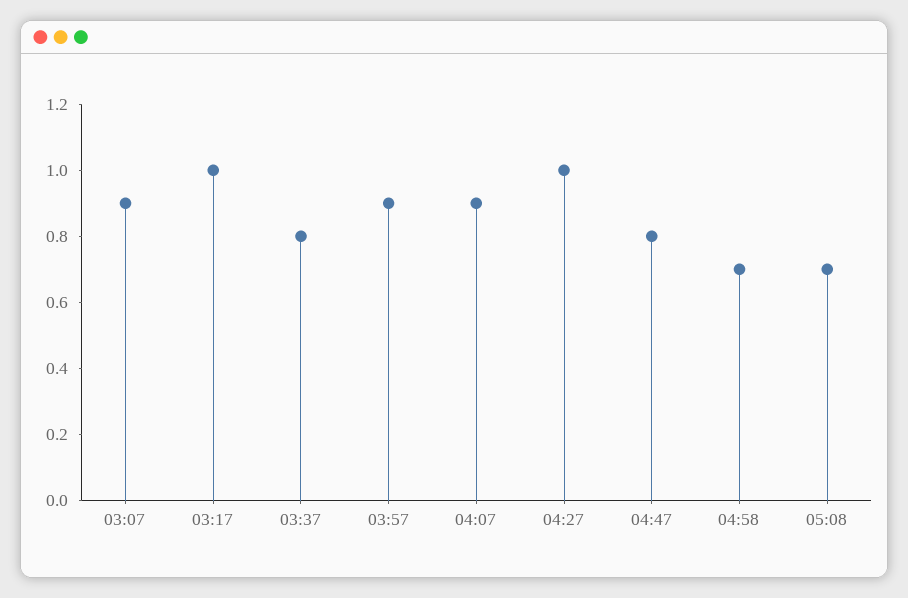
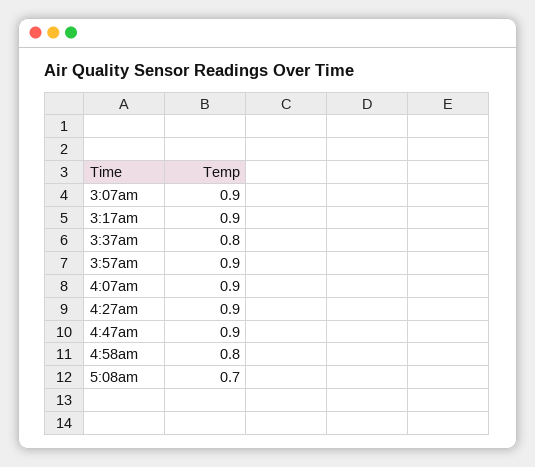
03:17: 1 -> 0.9
04:27: 1 -> 0.9
04:47: 0.8 -> 0.9
04:58: 0.7 -> 0.8

